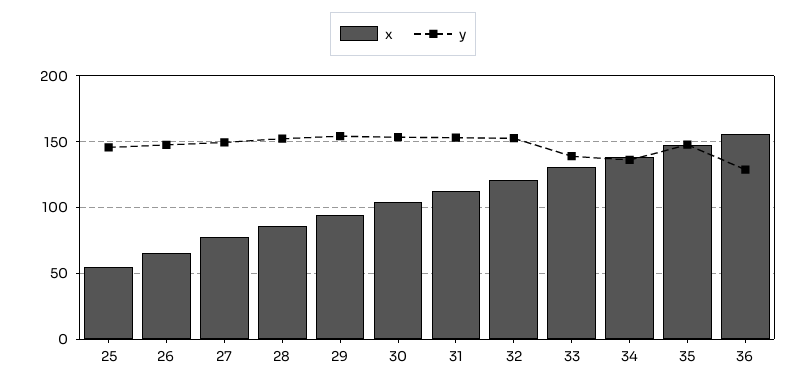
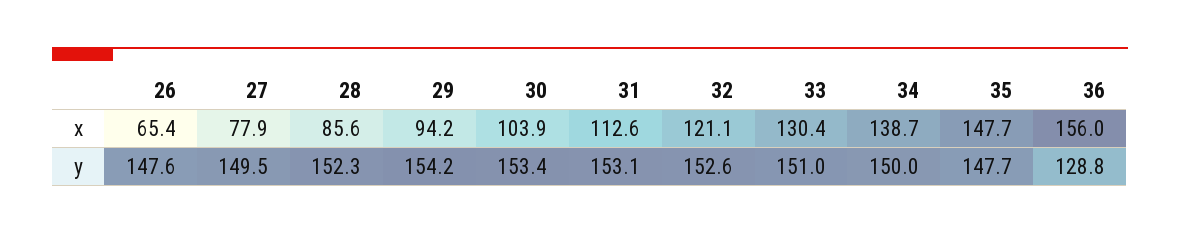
x, 25: 55 -> none
y, 25: 145 -> none
y, 33: 140 -> 151
y, 34: 135 -> 150

